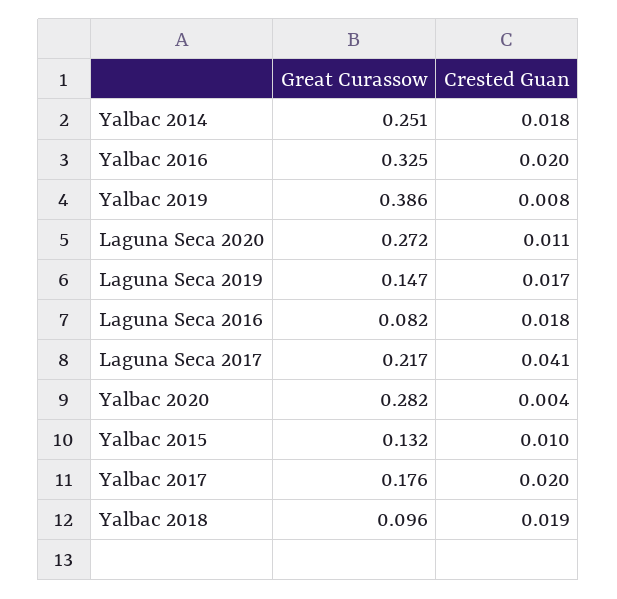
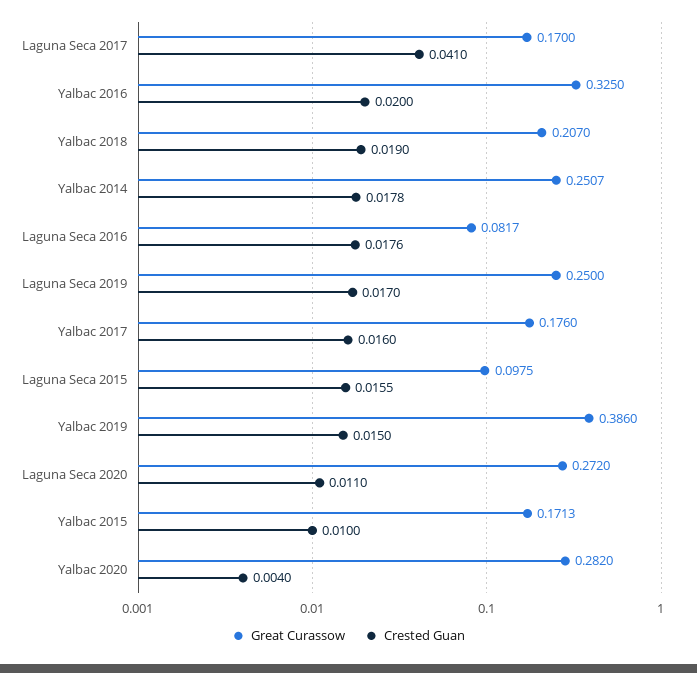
Crested Guan, Yalbac 2019: 0.008 -> 0.015
Great Curassow, Laguna Seca 2019: 0.147 -> 0.25
Great Curassow, Laguna Seca 2017: 0.217 -> 0.17
Great Curassow, Yalbac 2015: 0.132 -> 0.1713
Crested Guan, Yalbac 2017: 0.02 -> 0.016
Great Curassow, Yalbac 2018: 0.096 -> 0.207
Great Curassow, Laguna Seca 2015: none -> 0.0975
Crested Guan, Laguna Seca 2015: none -> 0.0155

